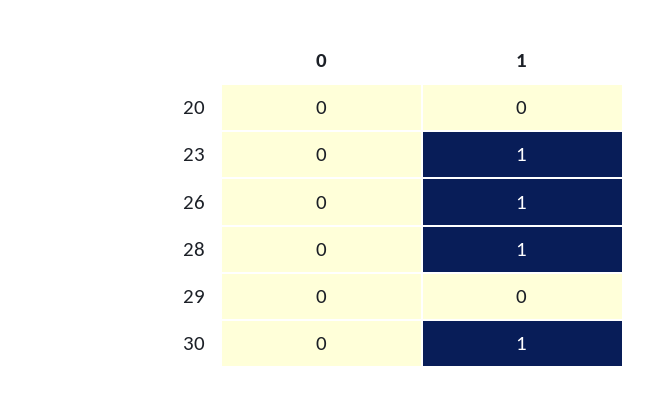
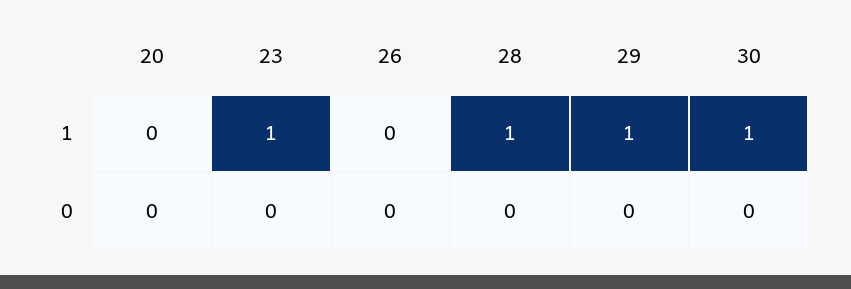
1, 26: 1 -> 0
1, 29: 0 -> 1

